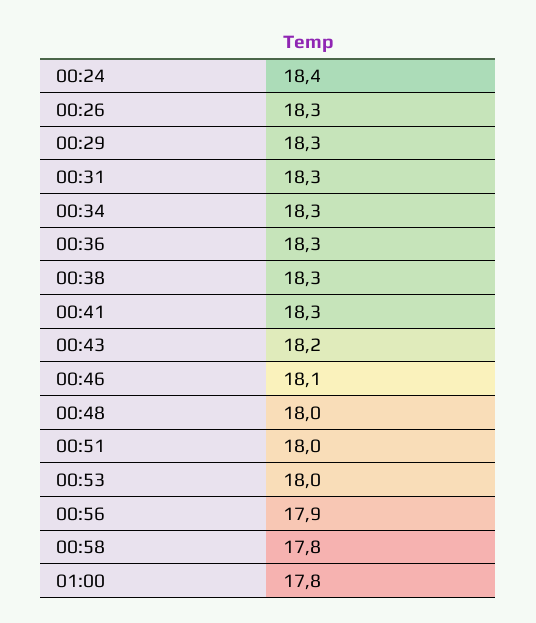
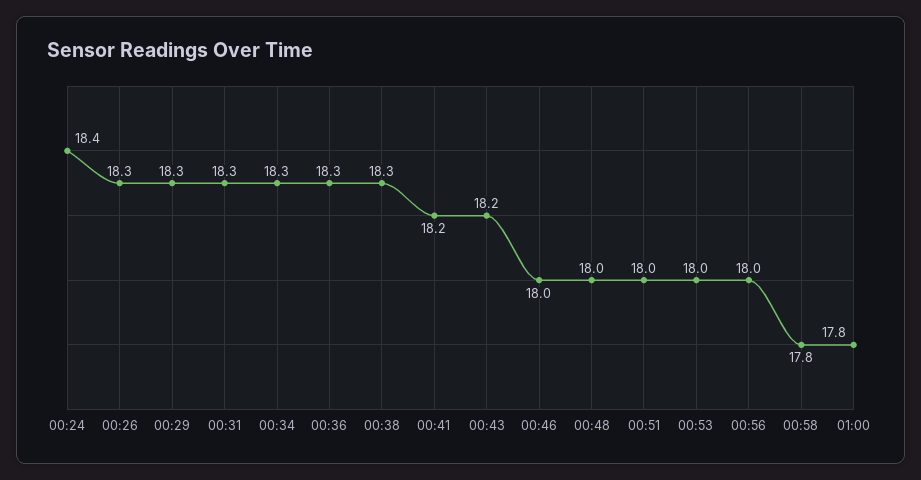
00:41: 18.3 -> 18.2
00:46: 18.1 -> 18
00:56: 17.9 -> 18

